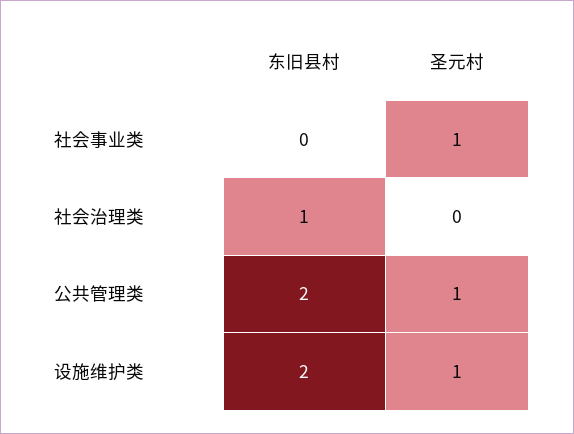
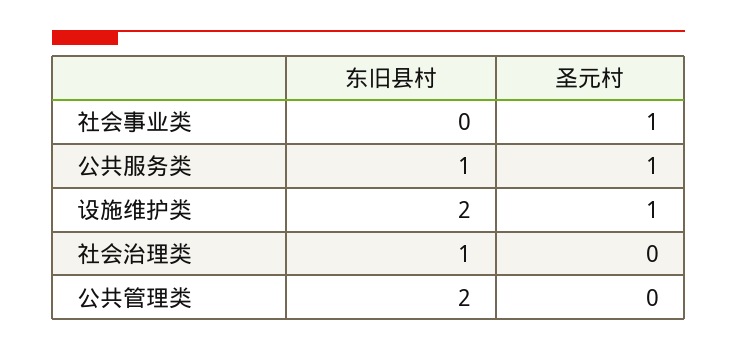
圣元村, 公共管理类: 1 -> 0
东旧县村, 公共服务类: none -> 1
圣元村, 公共服务类: none -> 1

